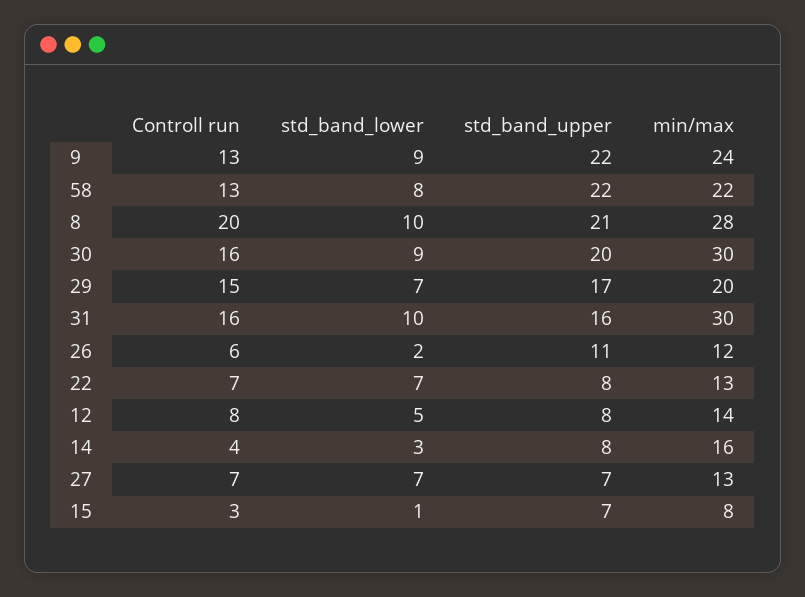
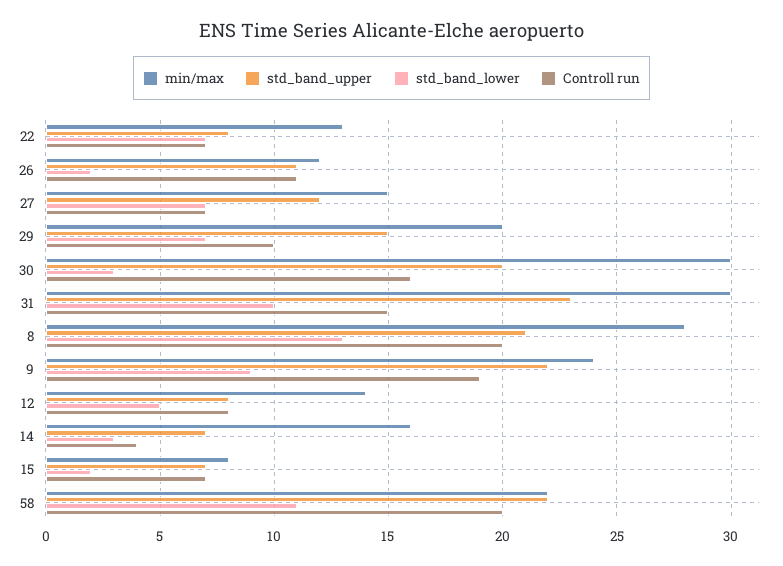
Controll run, 9: 13 -> 19
Controll run, 58: 13 -> 20
std_band_lower, 58: 8 -> 11
std_band_lower, 8: 10 -> 13
std_band_lower, 30: 9 -> 3
Controll run, 29: 15 -> 10
std_band_upper, 29: 17 -> 15
Controll run, 31: 16 -> 15
std_band_upper, 31: 16 -> 23
Controll run, 26: 6 -> 11
std_band_upper, 14: 8 -> 7
std_band_upper, 27: 7 -> 12
min/max, 27: 13 -> 15
Controll run, 15: 3 -> 7
std_band_lower, 15: 1 -> 2

